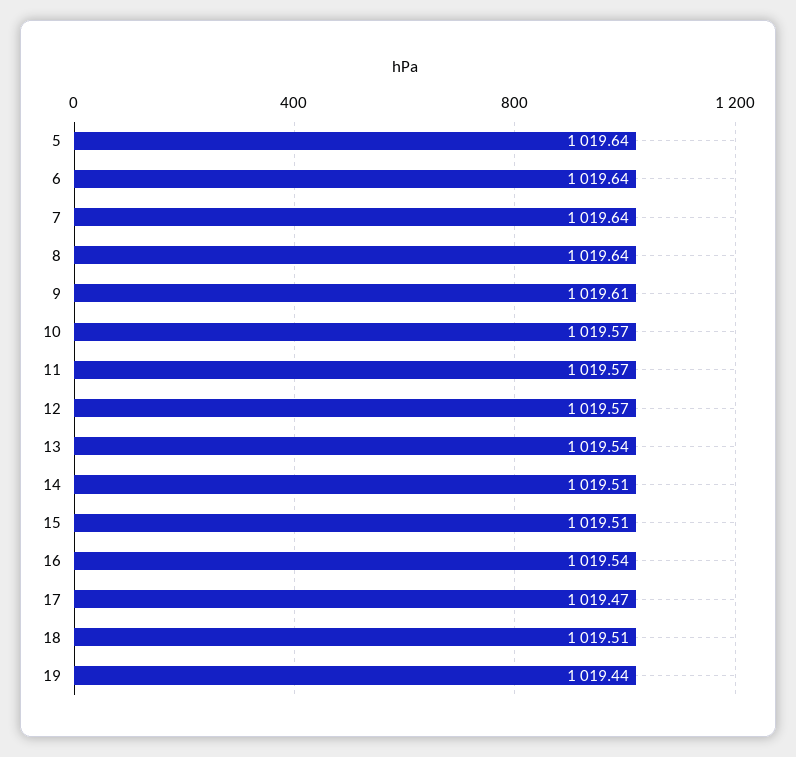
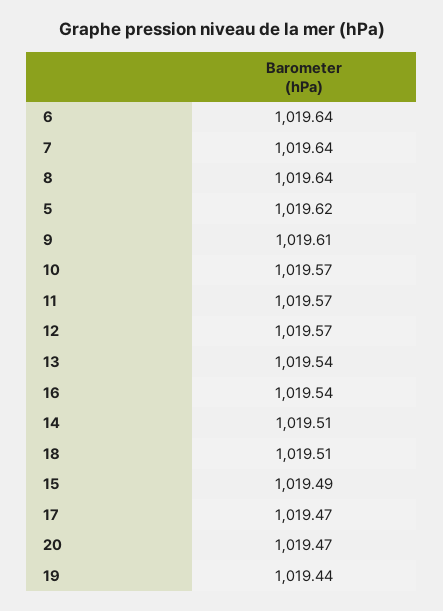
5: 1019.64 -> 1019.62
15: 1019.51 -> 1019.49
20: none -> 1019.47

